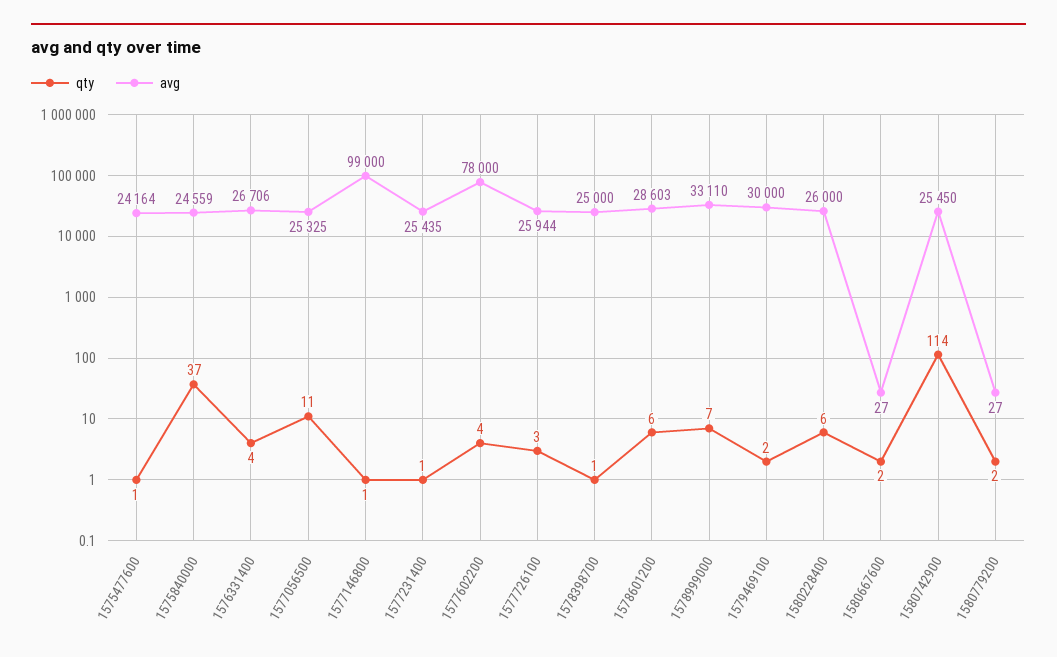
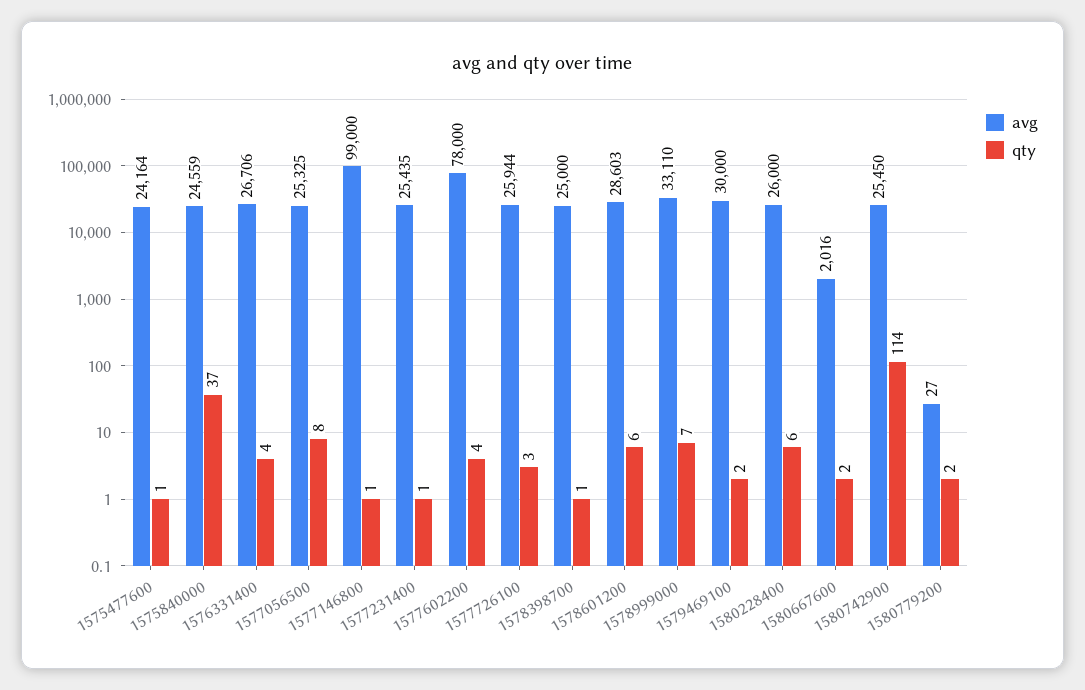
qty, 1577056500: 11 -> 8
avg, 1580667600: 27 -> 2016

